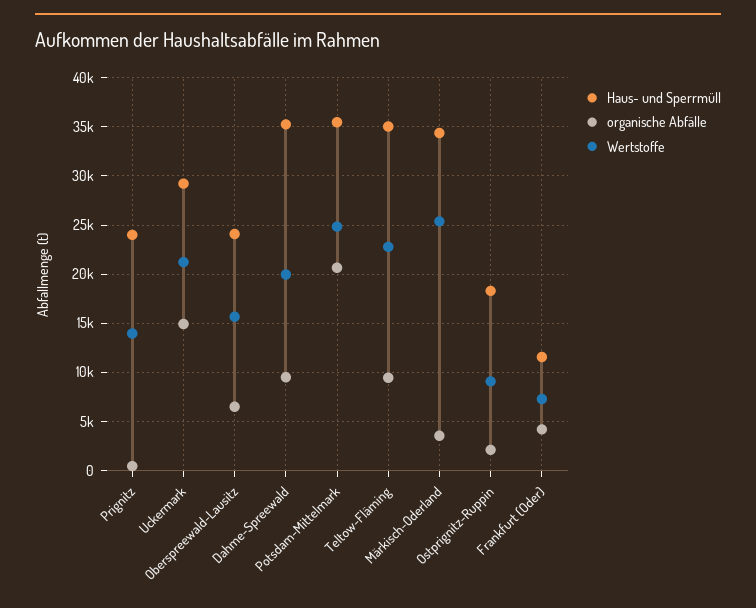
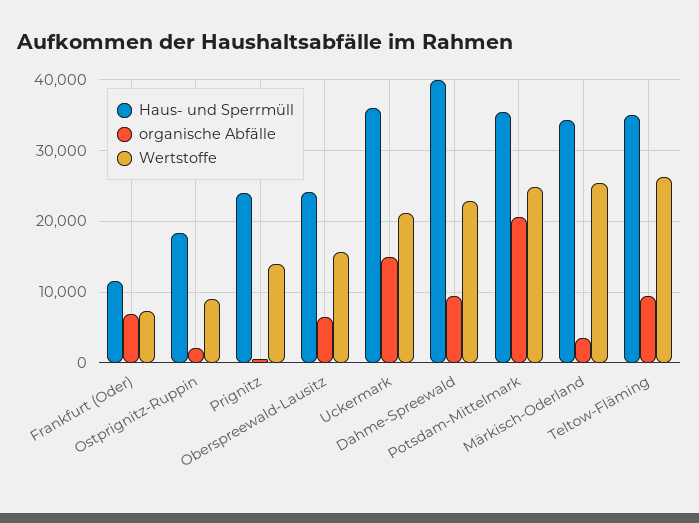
Haus- und Sperrmüll, Uckermark: 29000 -> 36000
Haus- und Sperrmüll, Dahme-Spreewald: 35000 -> 40000
Wertstoffe, Dahme-Spreewald: 20000 -> 23000
Wertstoffe, Teltow-Fläming: 23000 -> 26000
organische Abfälle, Frankfurt (Oder): 4000 -> 7000

